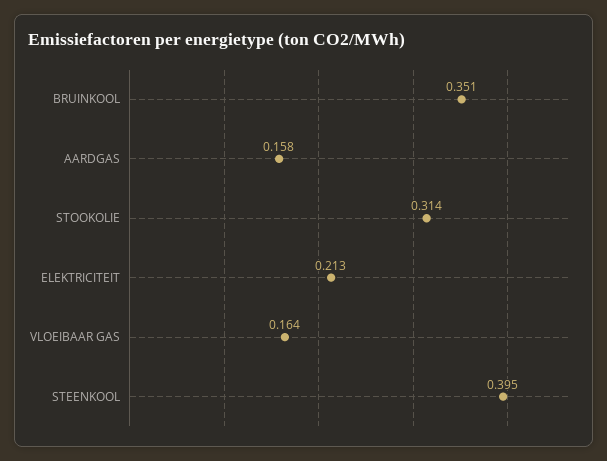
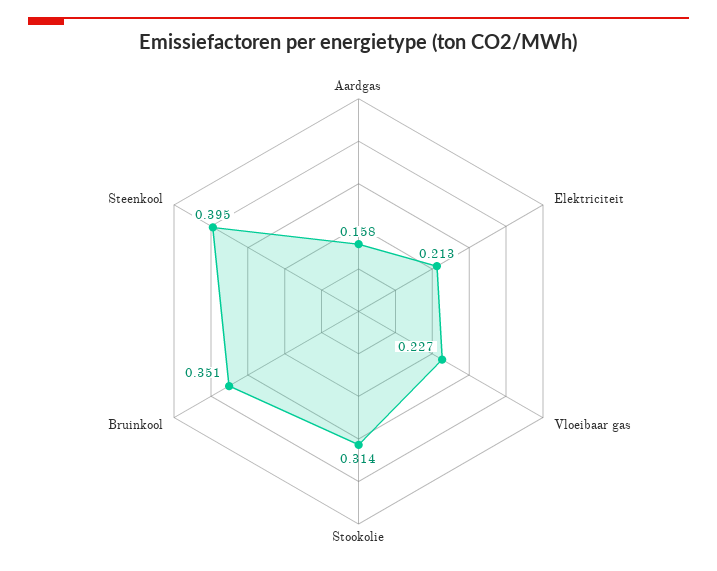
VLOEIBAAR GAS: 0.164 -> 0.227

